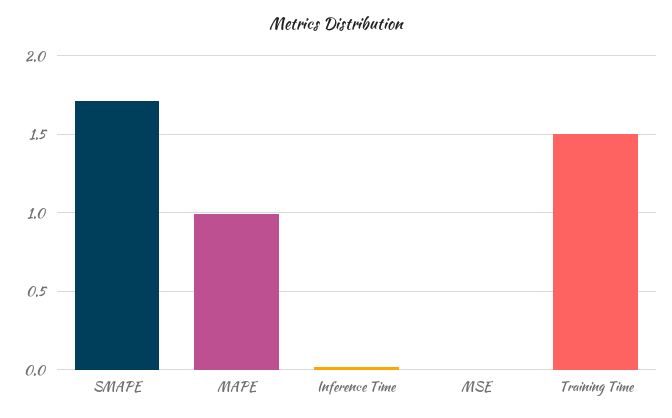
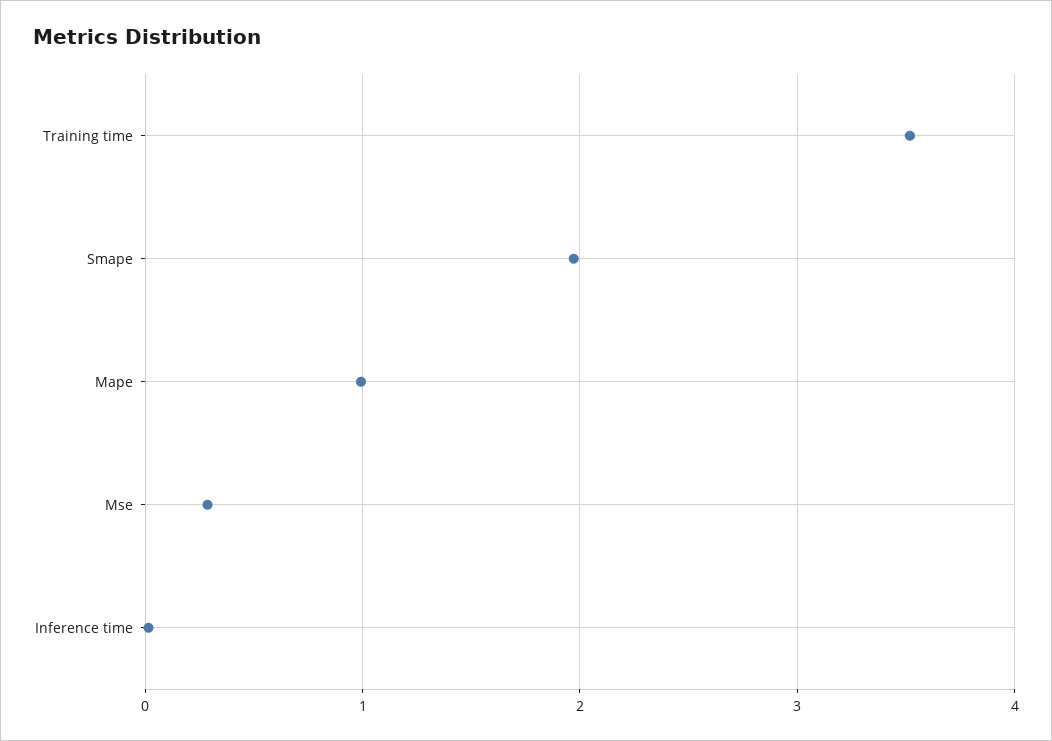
SMAPE: 1.7 -> 2
MSE: 0 -> 0.3
Training Time: 1.5 -> 3.5

